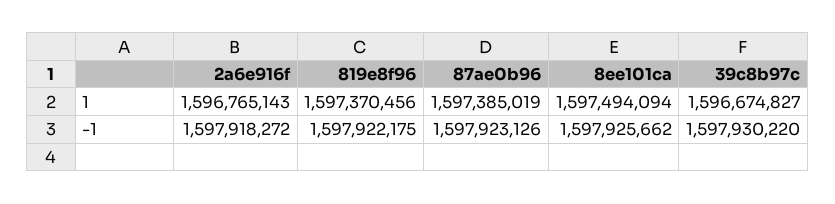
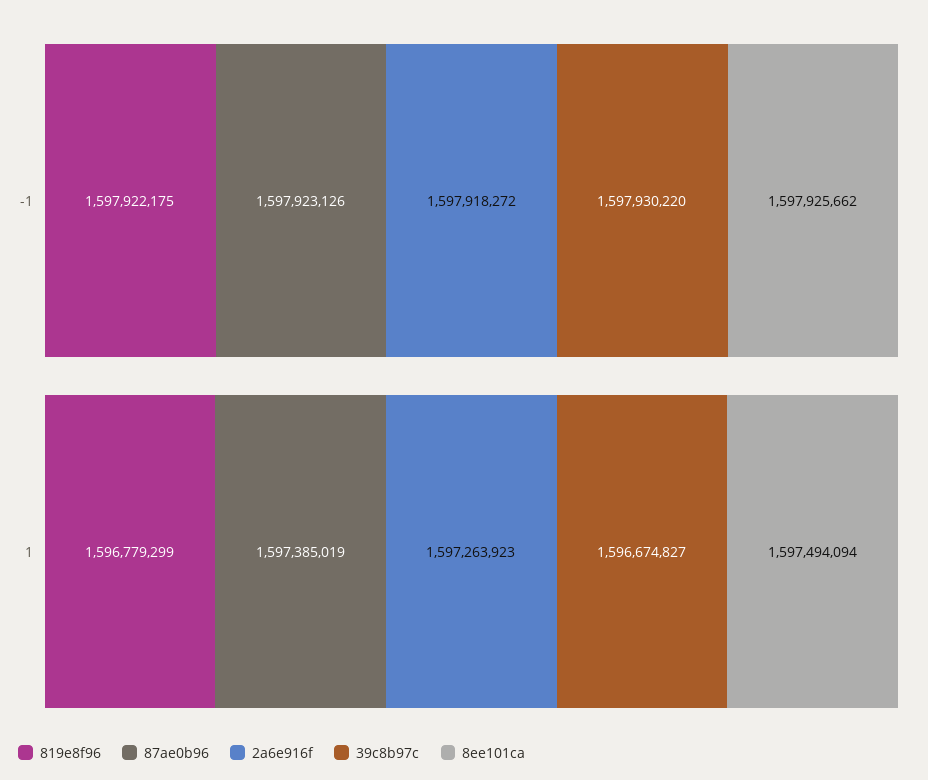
2a6e916f, 1: 1596765143 -> 1597263923
819e8f96, 1: 1597370456 -> 1596779299

